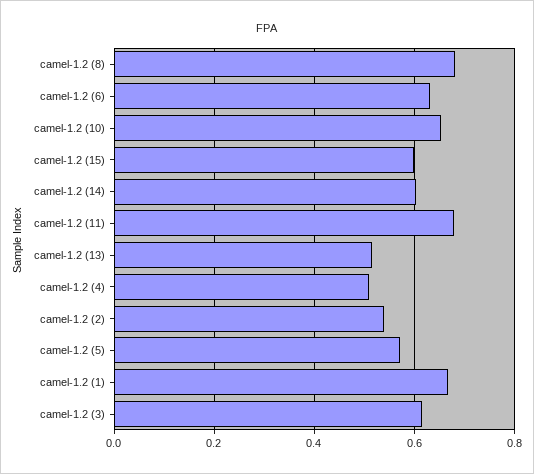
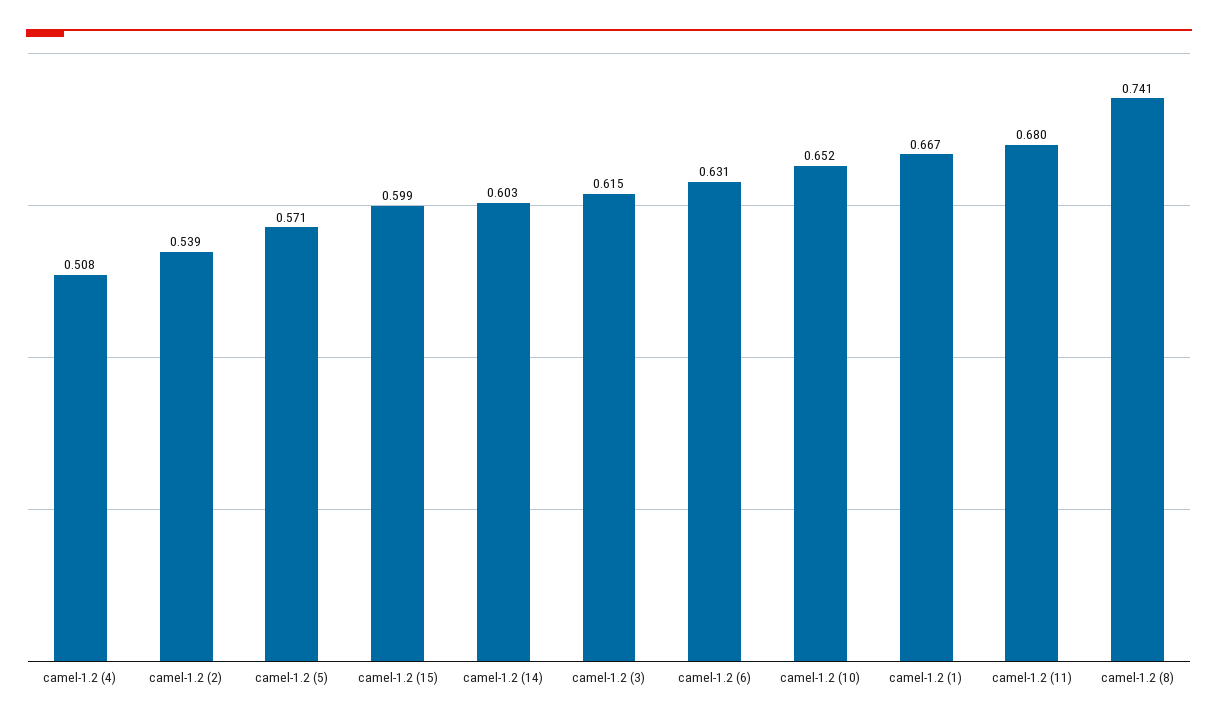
camel-1.2 (8): 0.68 -> 0.741
camel-1.2 (13): 0.52 -> none

